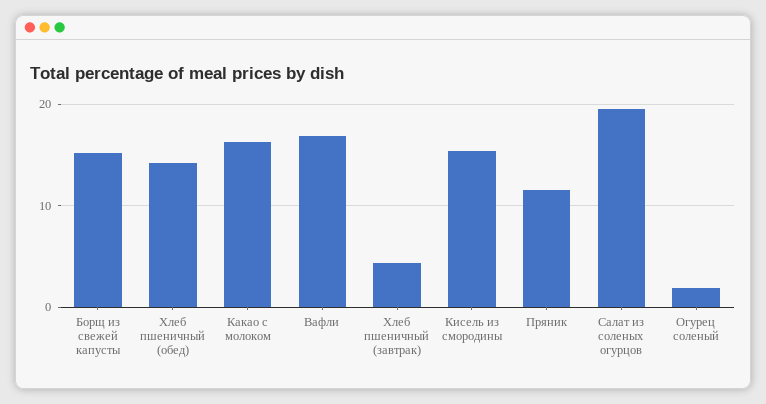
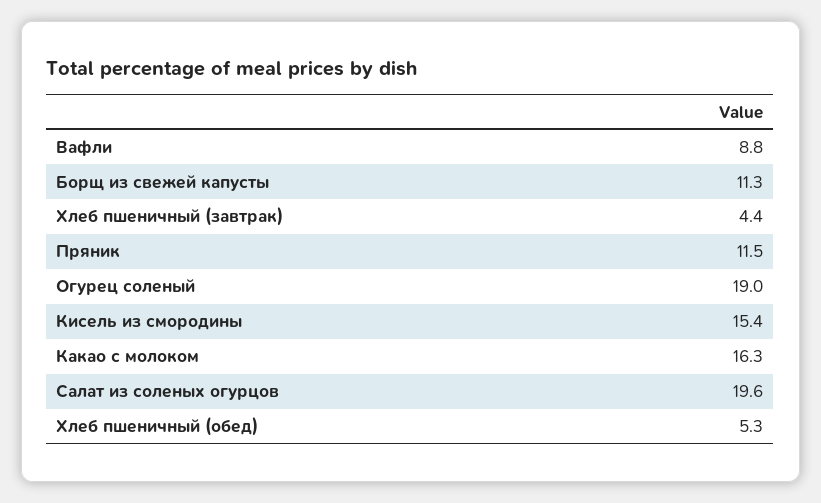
Борщ из свежей капусты: 15 -> 11.3
Хлеб пшеничный (обед): 14 -> 5.3
Вафли: 17 -> 8.8
Огурец соленый: 2 -> 19

